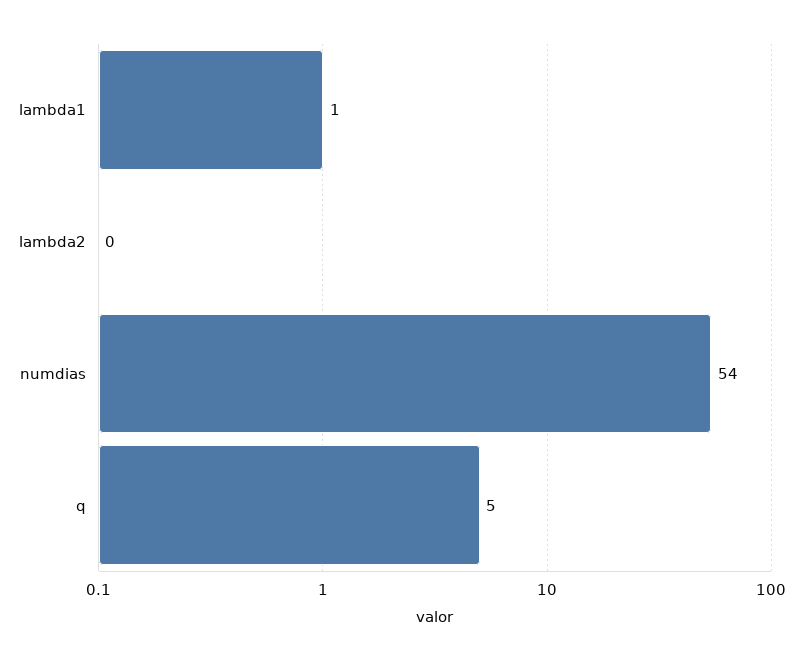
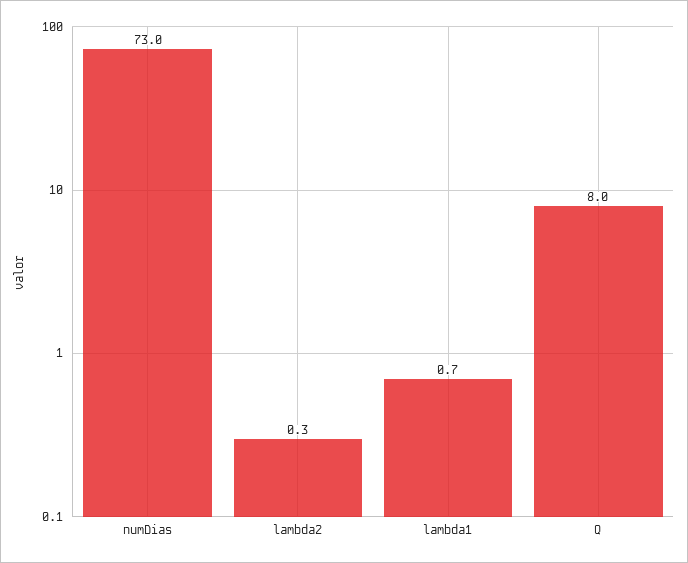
numdias: 54 -> 73
q: 5 -> 8

